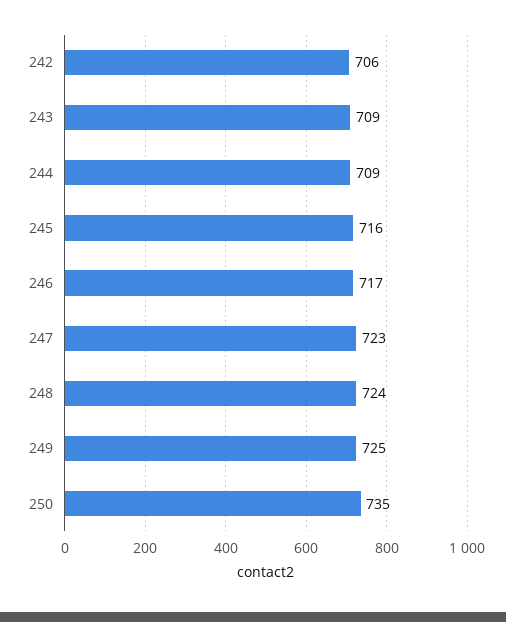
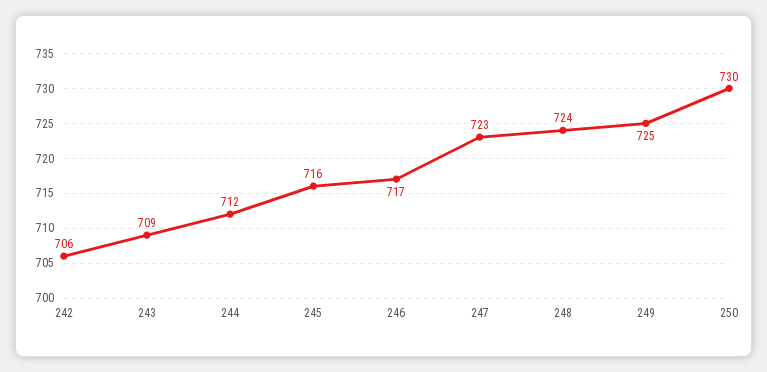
244: 709 -> 712
250: 735 -> 730

